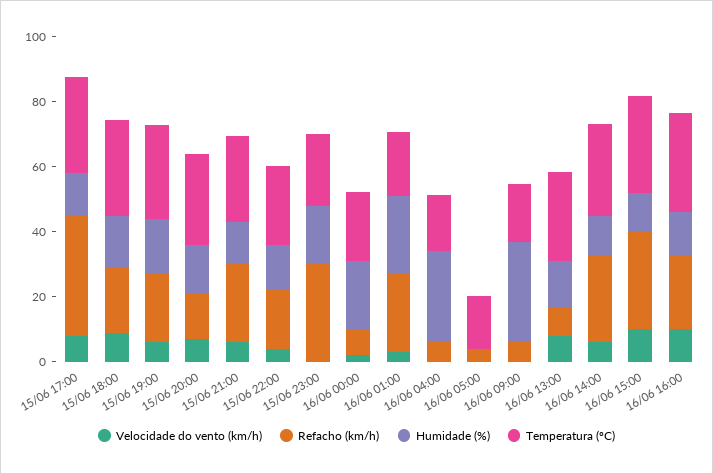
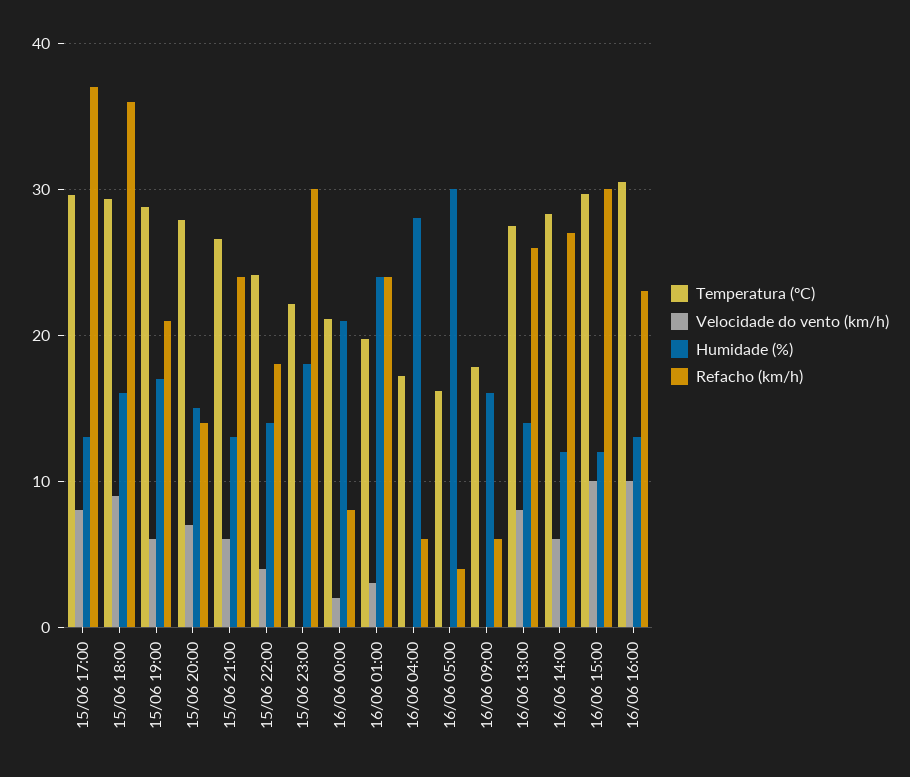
Refacho (km/h), 15/06 18:00: 20 -> 36
Humidade (%), 16/06 05:00: 0 -> 30
Humidade (%), 16/06 09:00: 30 -> 16
Refacho (km/h), 16/06 13:00: 10 -> 26

